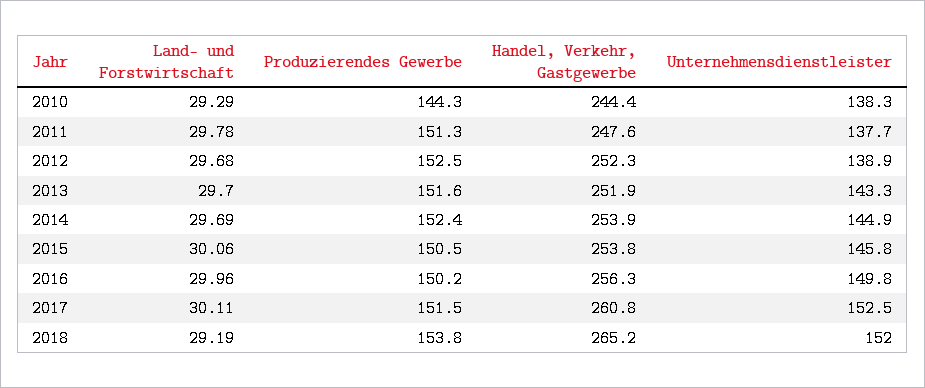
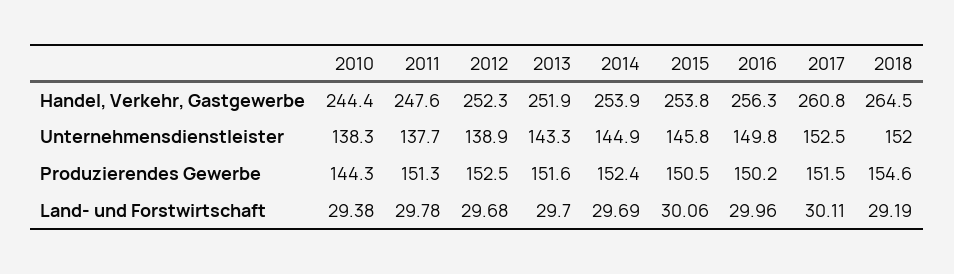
Land- und Forstwirtschaft, 2010: 29.29 -> 29.38
Produzierendes Gewerbe, 2018: 153.8 -> 154.6
Handel, Verkehr, Gastgewerbe, 2018: 265.2 -> 264.5

